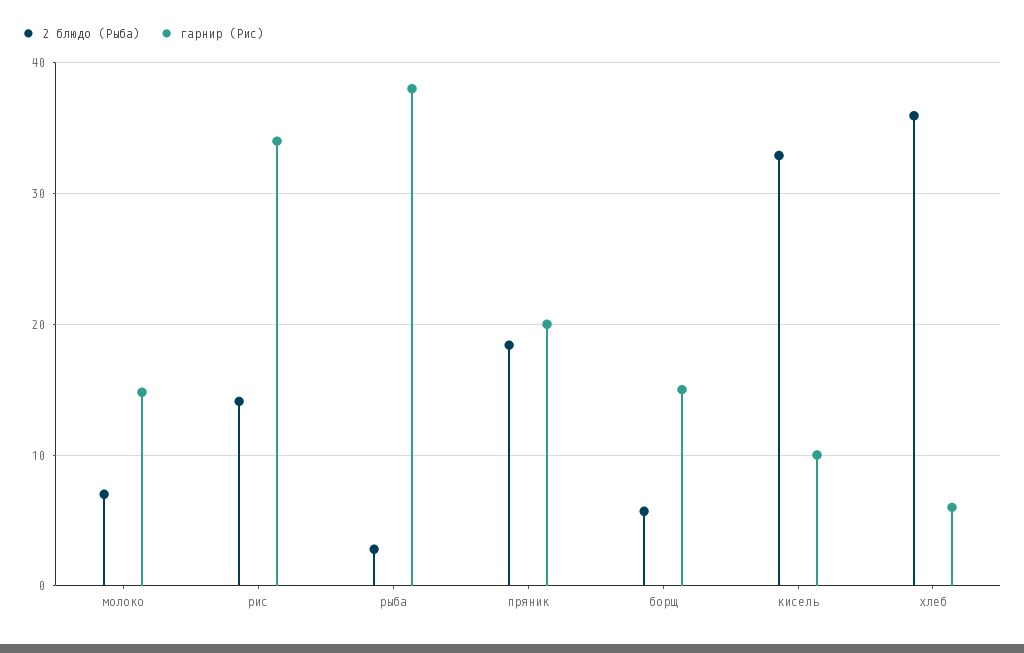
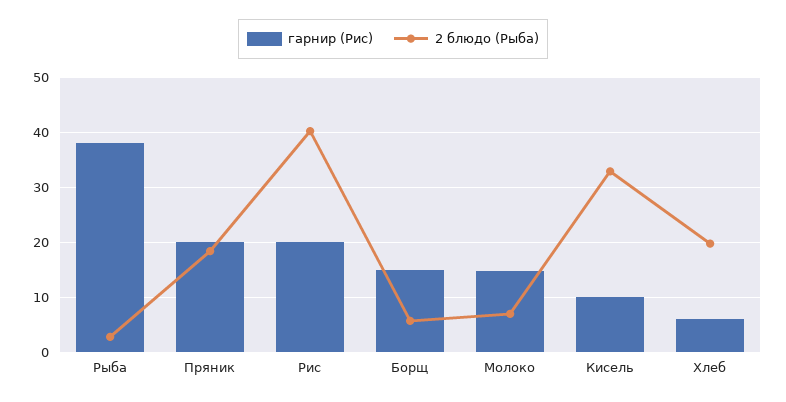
2 блюдо (Рыба), рис: 14 -> 40
гарнир (Рис), рис: 34 -> 20
2 блюдо (Рыба), хлеб: 36 -> 20

